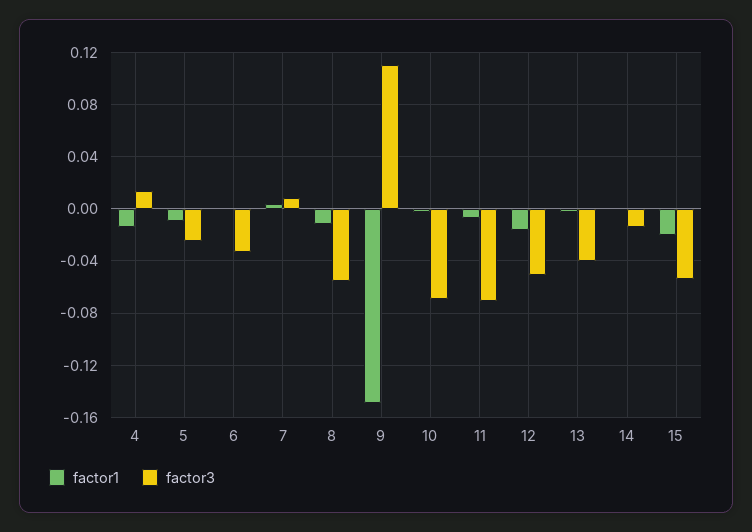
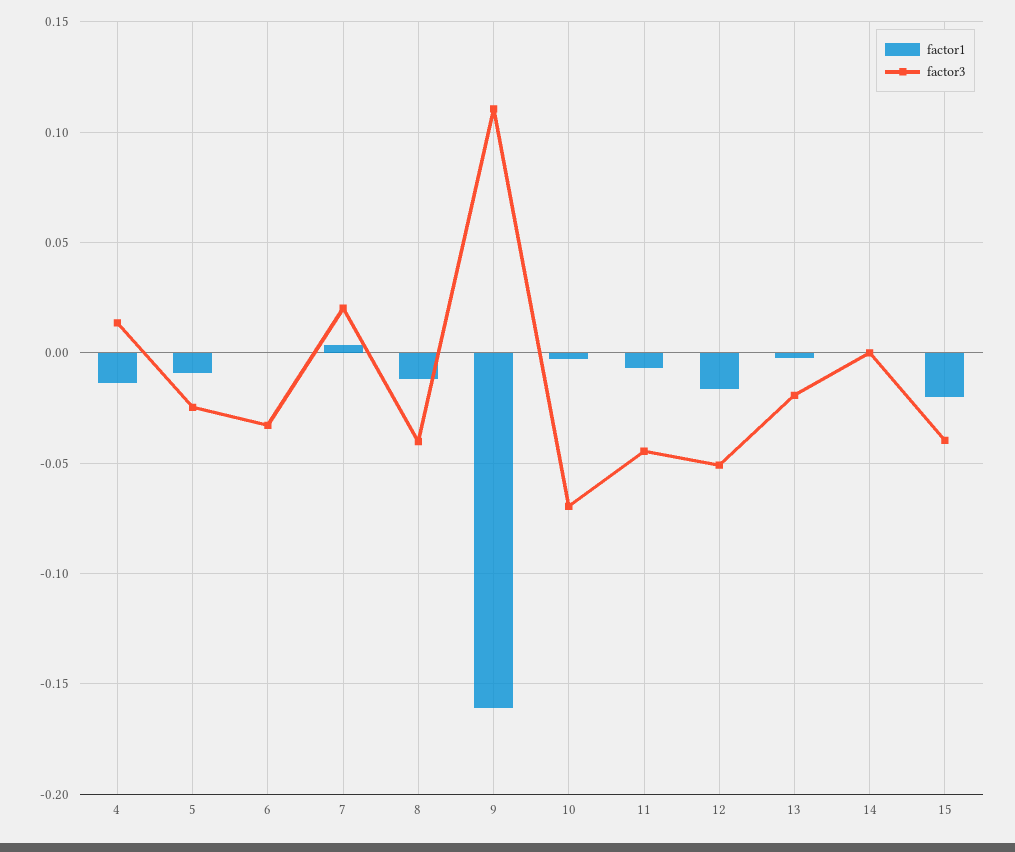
factor3, 7: 0.01 -> 0.02
factor3, 8: -0.055 -> -0.04
factor1, 9: -0.15 -> -0.16
factor3, 11: -0.07 -> -0.045
factor3, 13: -0.04 -> -0.02
factor3, 14: -0.015 -> 0
factor3, 15: -0.055 -> -0.04

